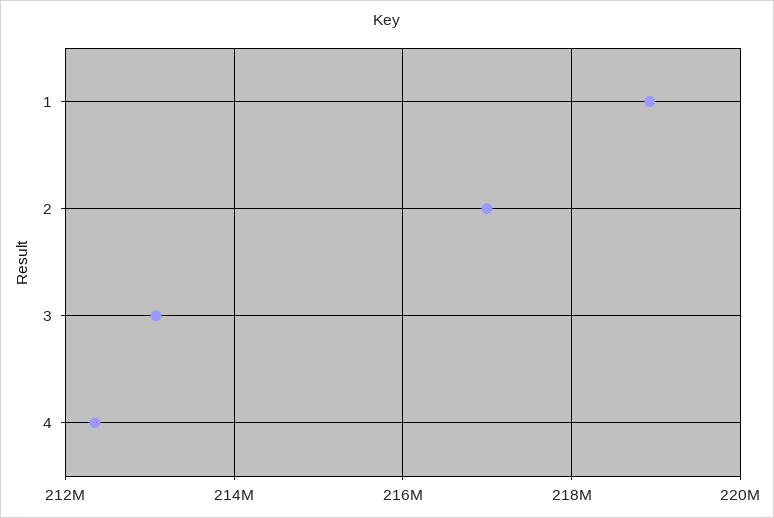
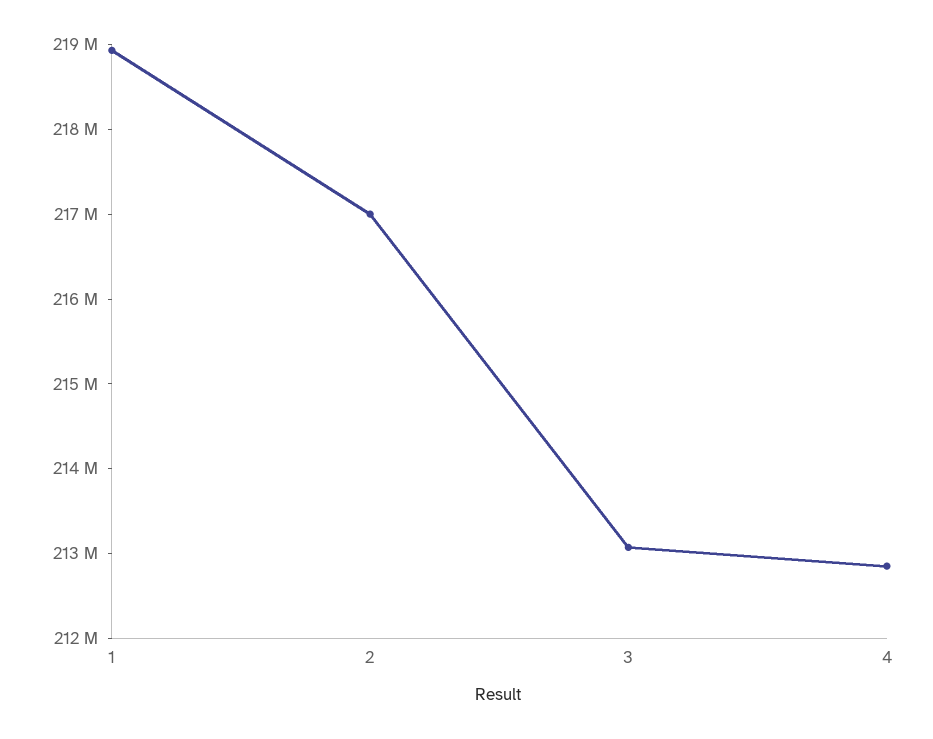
4: 212400000 -> 212800000

